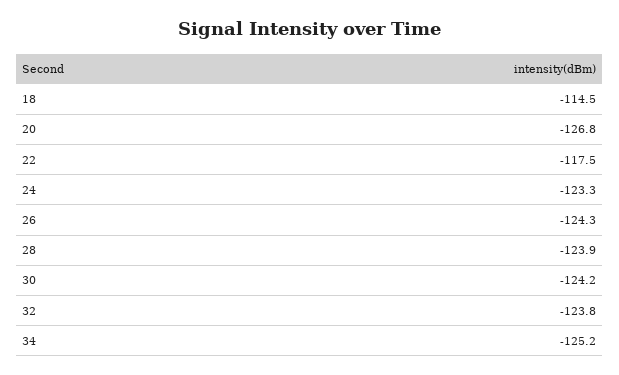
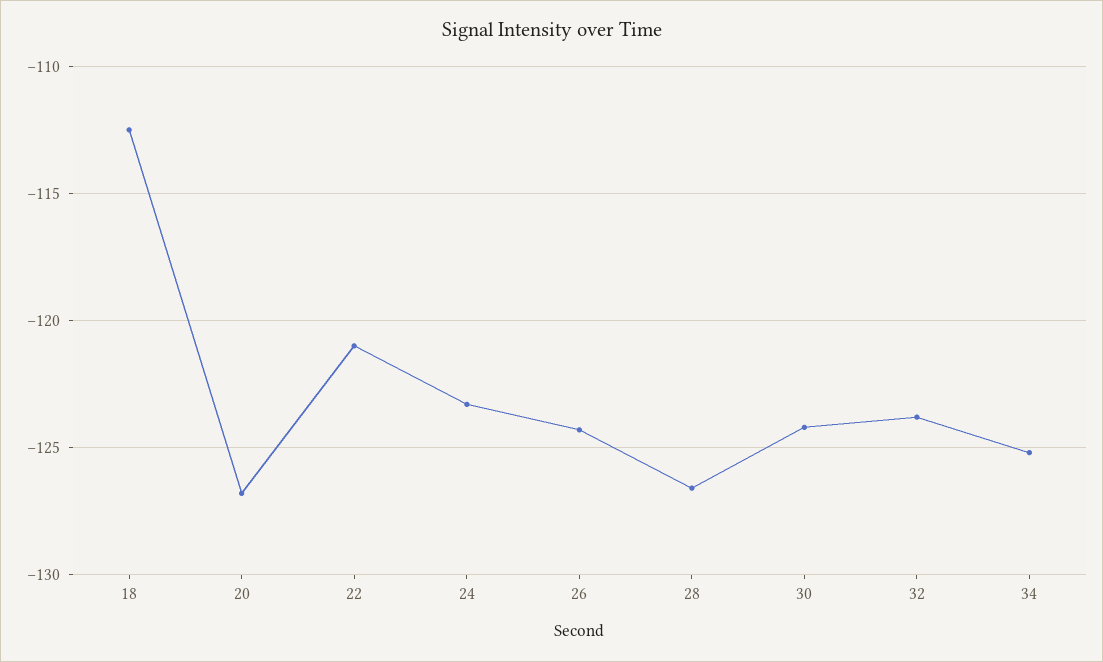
18: -114.5 -> -112.5
22: -117.5 -> -121
28: -123.9 -> -126.5

